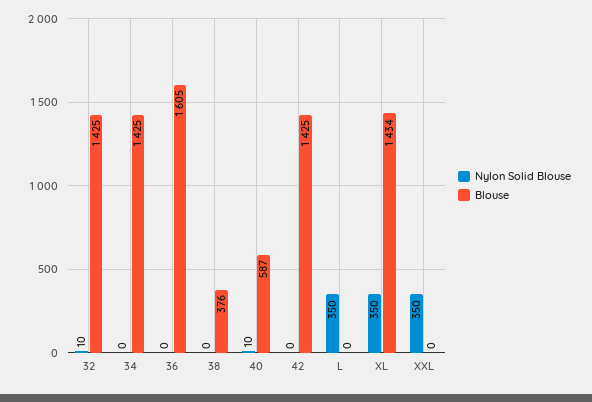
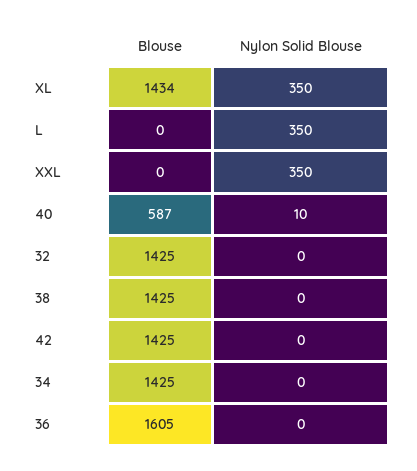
Nylon Solid Blouse, 32: 10 -> 0
Blouse, 38: 376 -> 1425

